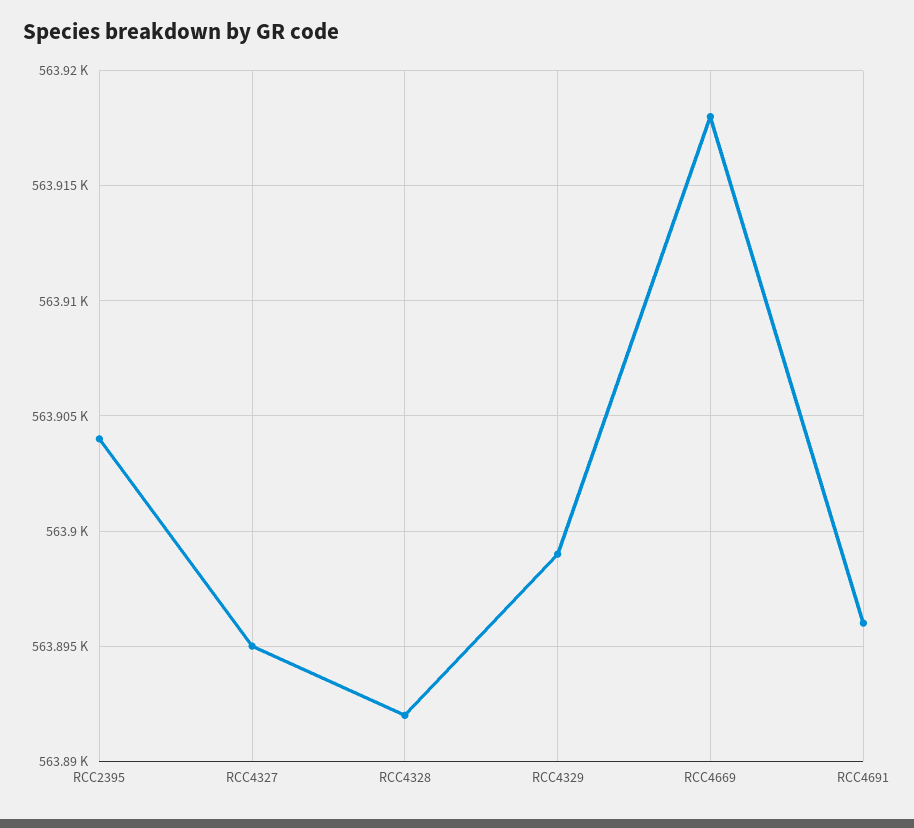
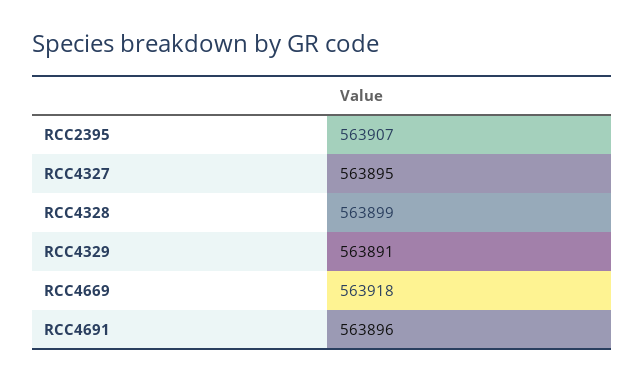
RCC2395: 563904 -> 563907
RCC4328: 563892 -> 563899
RCC4329: 563899 -> 563891

